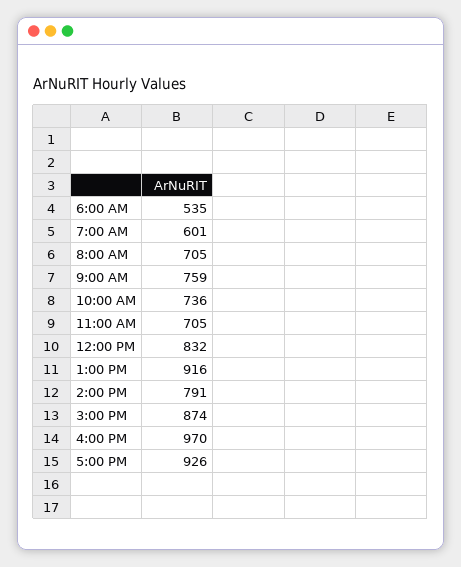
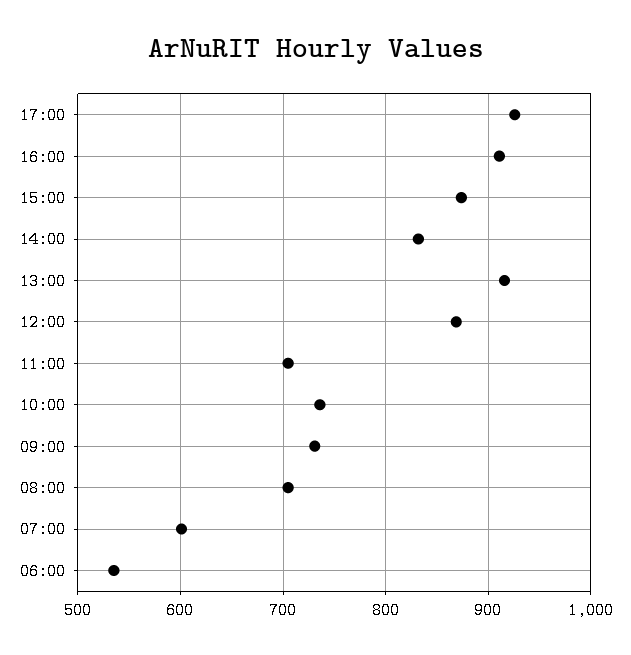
9:00 AM: 759 -> 730
12:00 PM: 832 -> 870
2:00 PM: 791 -> 830
4:00 PM: 970 -> 910

